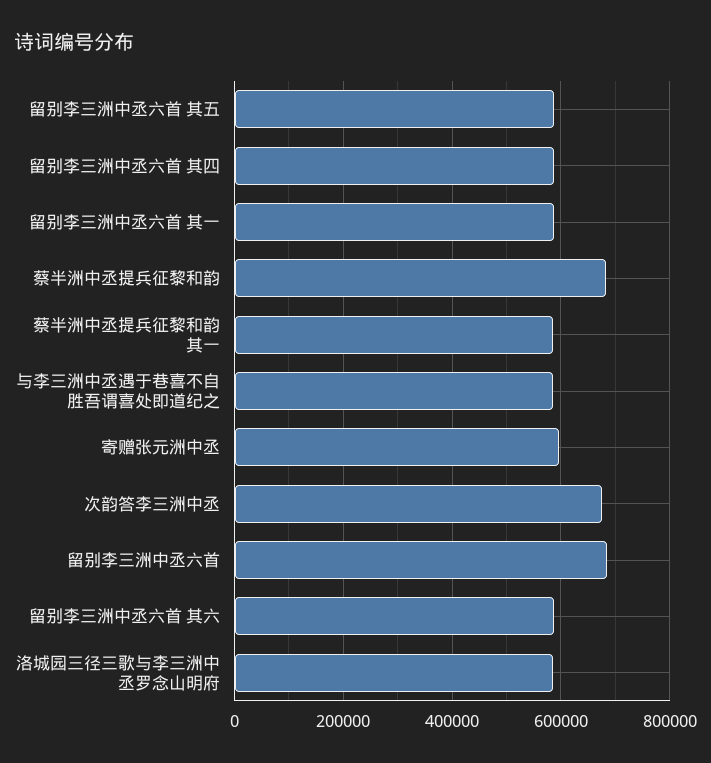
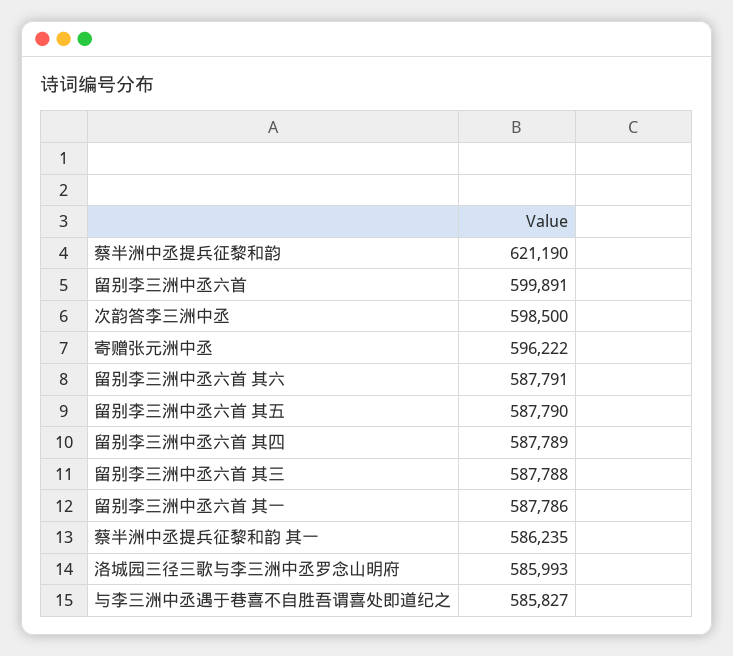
蔡半洲中丞提兵征黎和韵: 680000 -> 621190
次韵答李三洲中丞: 680000 -> 598500
留别李三洲中丞六首: 680000 -> 599891
留别李三洲中丞六首 其三: none -> 587788

